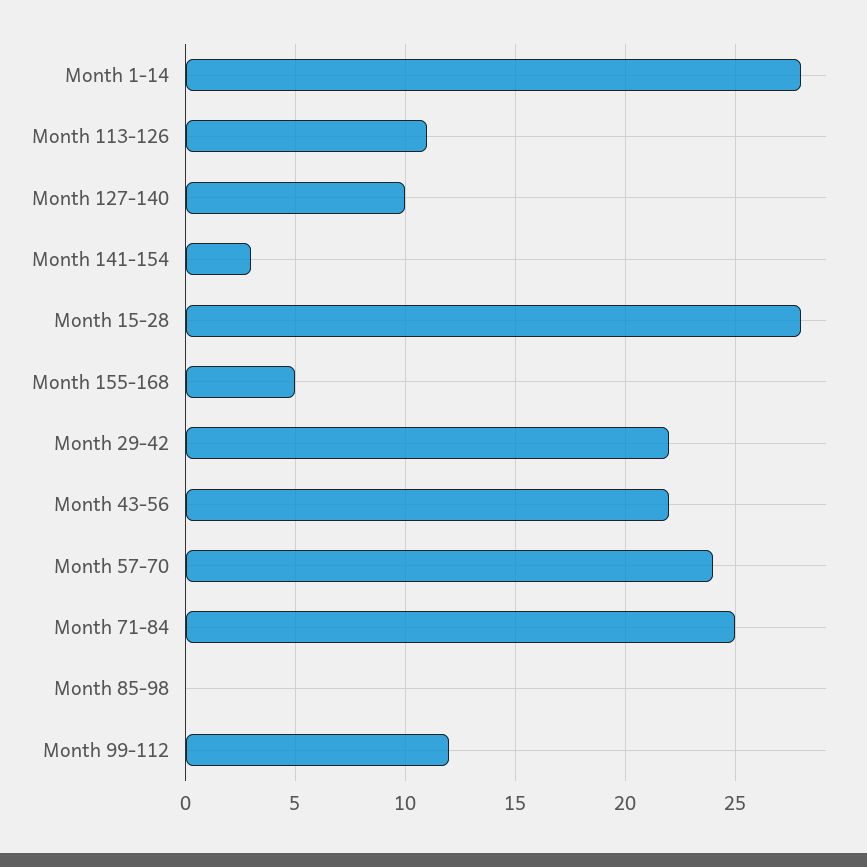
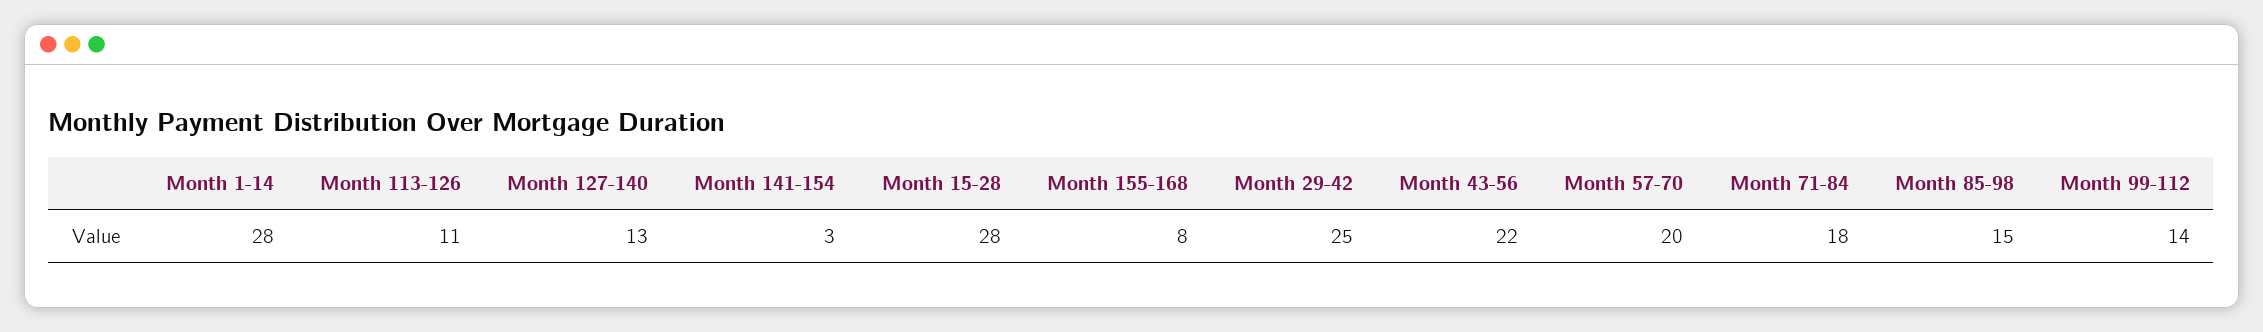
Month 127-140: 10 -> 13
Month 155-168: 5 -> 8
Month 29-42: 22 -> 25
Month 57-70: 24 -> 20
Month 71-84: 25 -> 18
Month 85-98: 0 -> 15
Month 99-112: 12 -> 14

